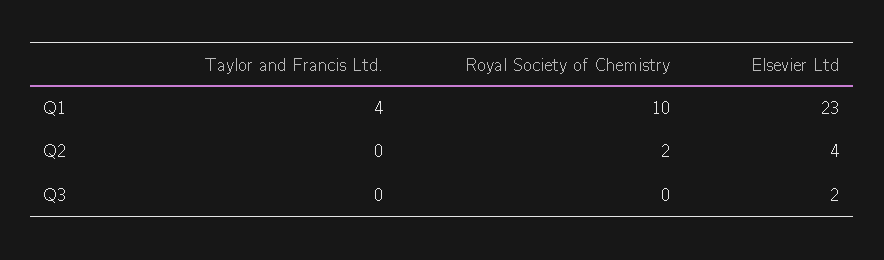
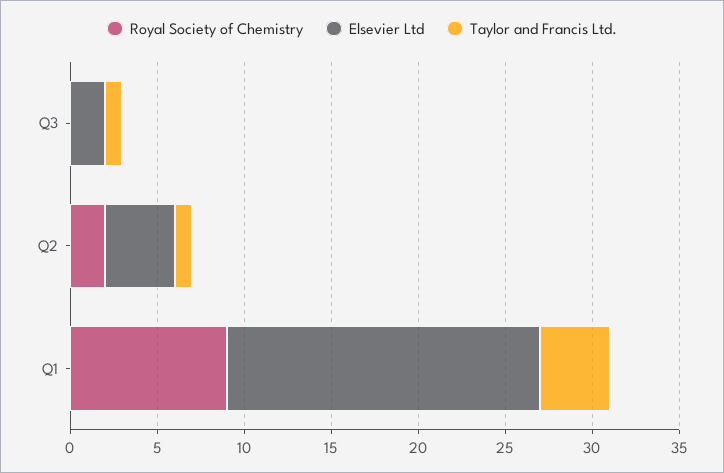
Royal Society of Chemistry, Q1: 10 -> 9
Elsevier Ltd, Q1: 23 -> 18
Taylor and Francis Ltd., Q2: 0 -> 1
Taylor and Francis Ltd., Q3: 0 -> 1

